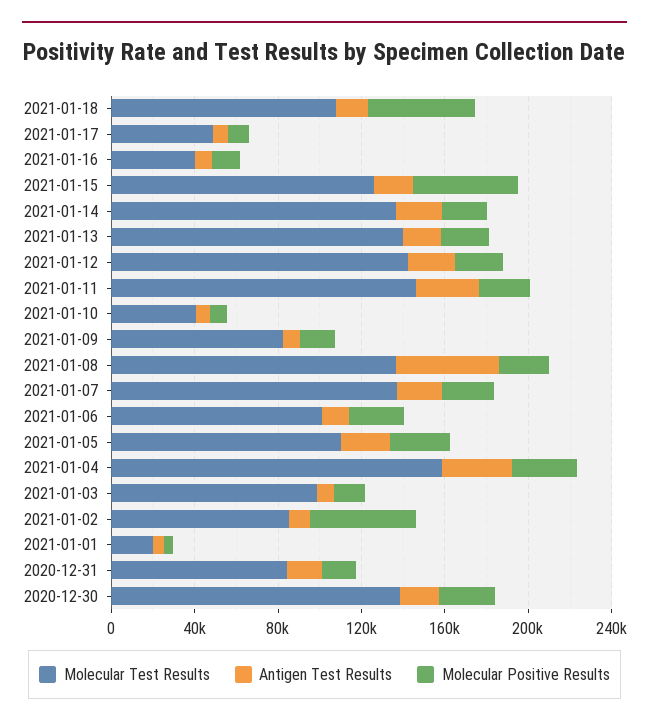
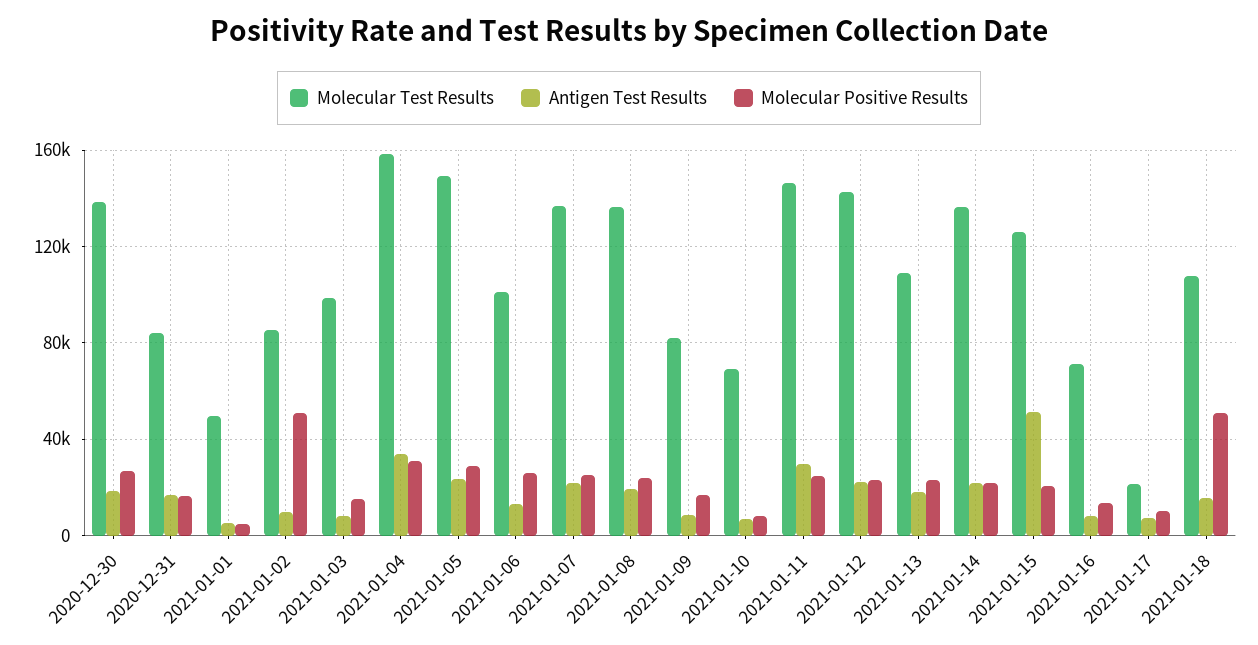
Molecular Test Results, 2021-01-17: 50000 -> 20000
Molecular Test Results, 2021-01-16: 40000 -> 70000
Antigen Test Results, 2021-01-15: 20000 -> 50000
Molecular Positive Results, 2021-01-15: 50000 -> 20000
Molecular Test Results, 2021-01-13: 140000 -> 110000
Molecular Test Results, 2021-01-10: 40000 -> 70000
Antigen Test Results, 2021-01-08: 50000 -> 20000
Molecular Test Results, 2021-01-05: 110000 -> 150000
Molecular Test Results, 2021-01-01: 20000 -> 50000

